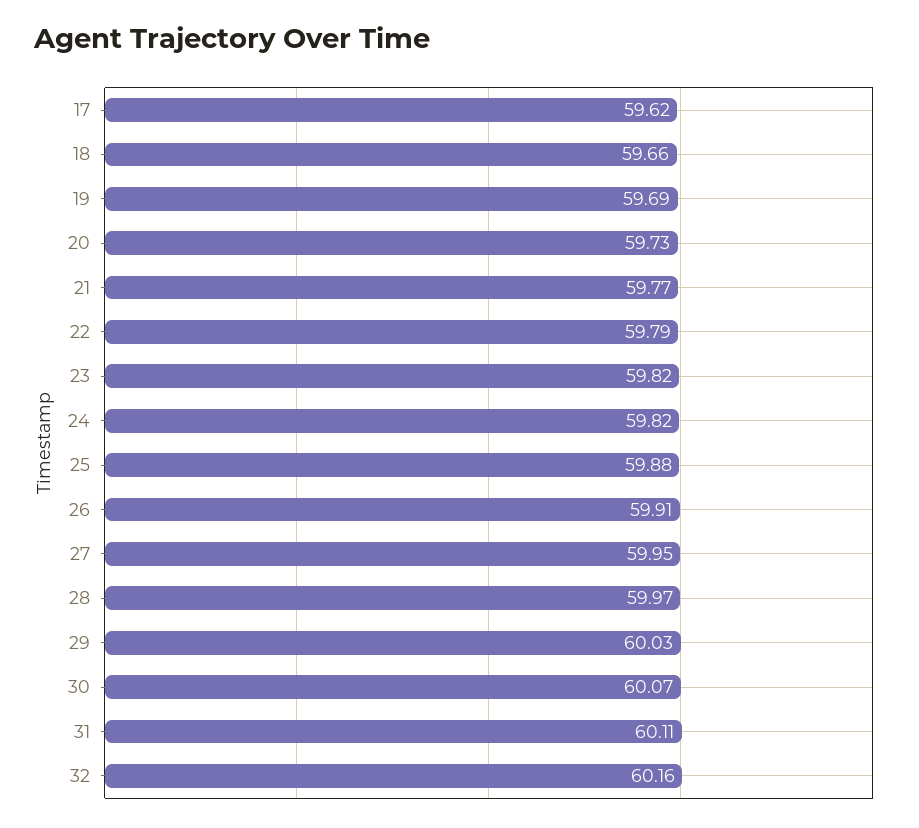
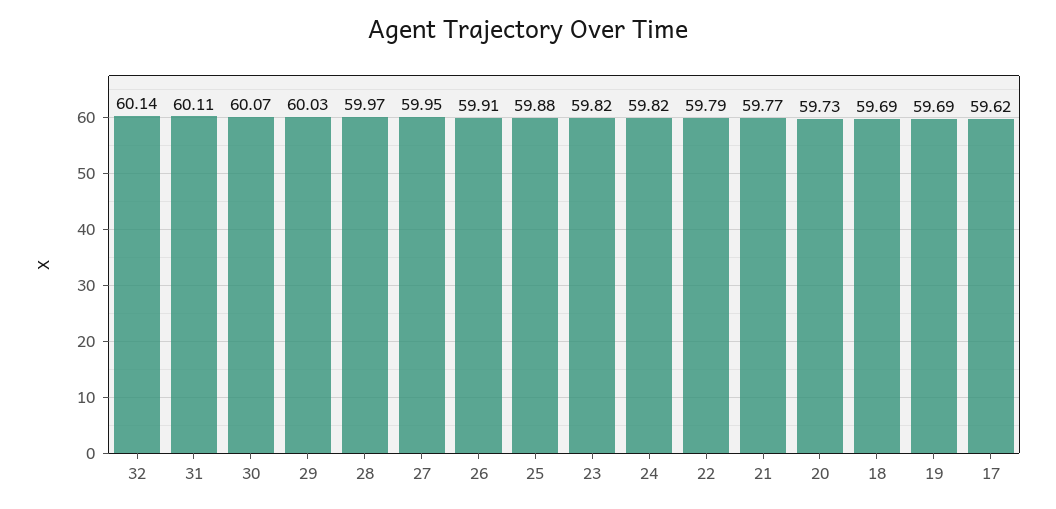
18: 59.66 -> 59.69
32: 60.16 -> 60.14

